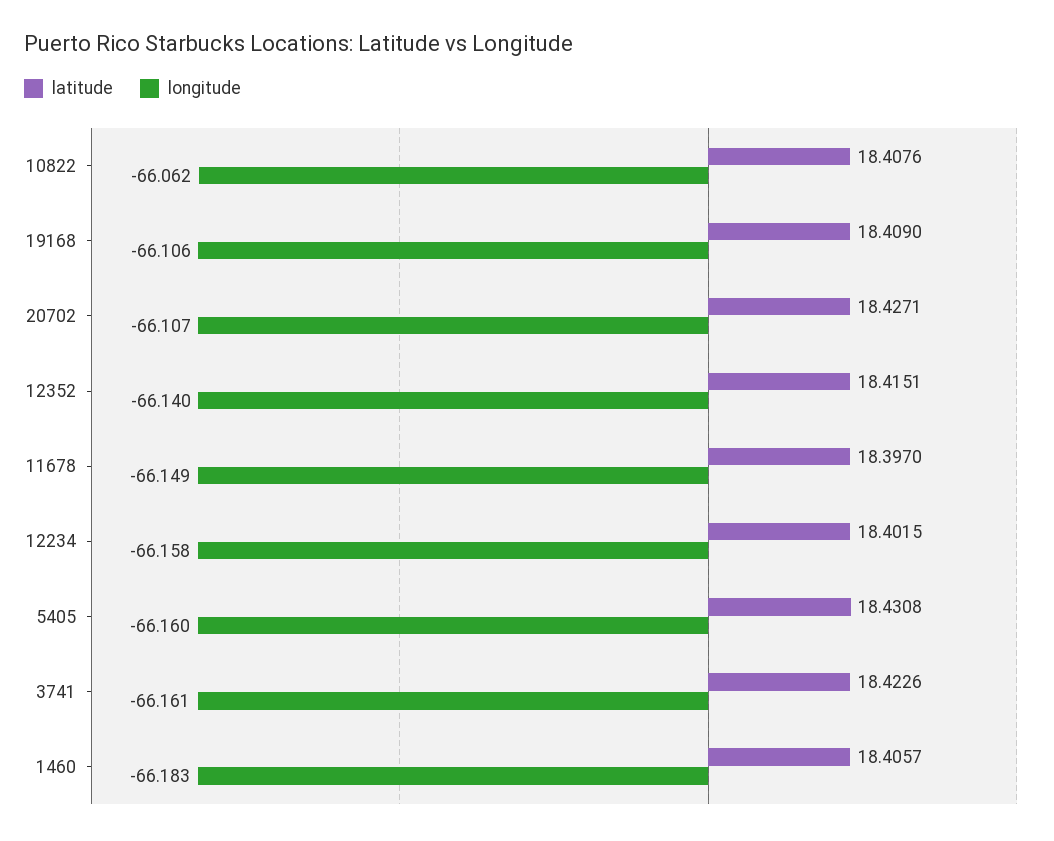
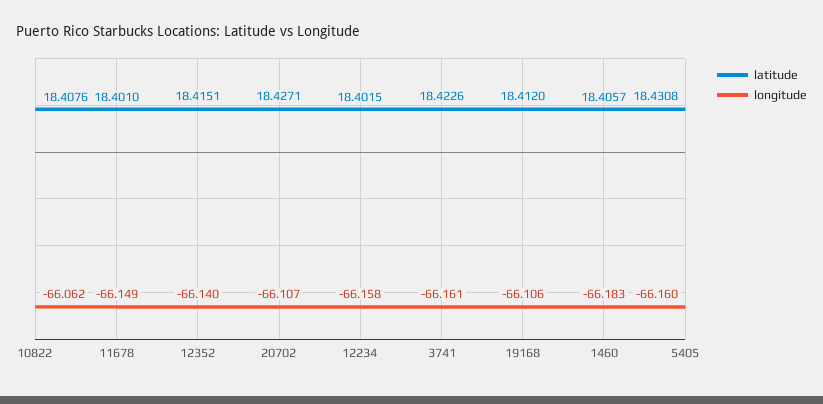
latitude, 19168: 18.409 -> 18.412
latitude, 11678: 18.397 -> 18.401

